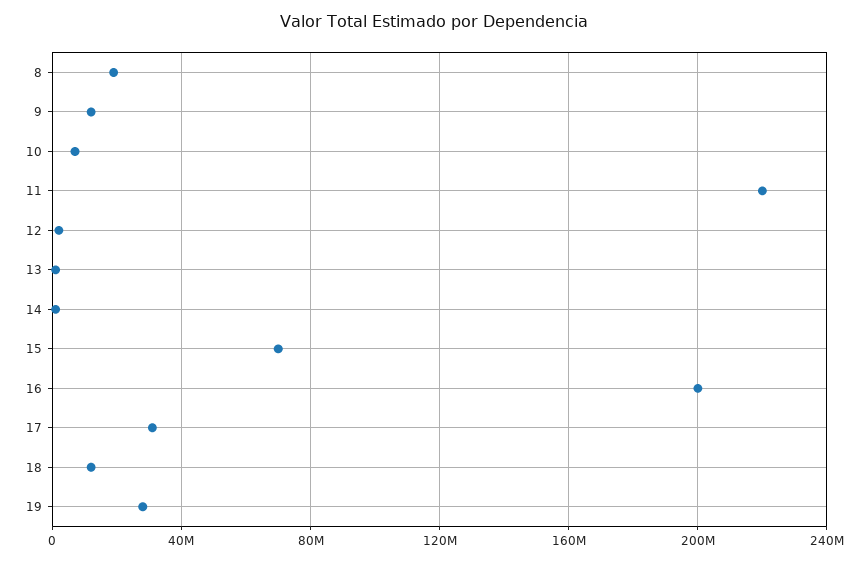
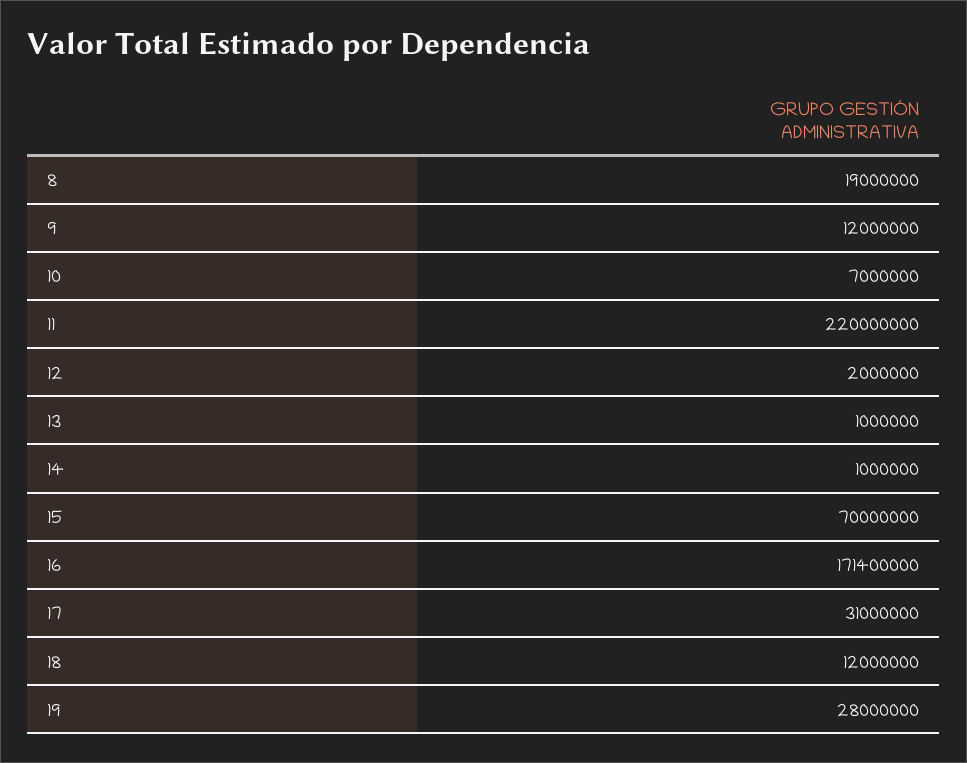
16: 200000000 -> 171400000

